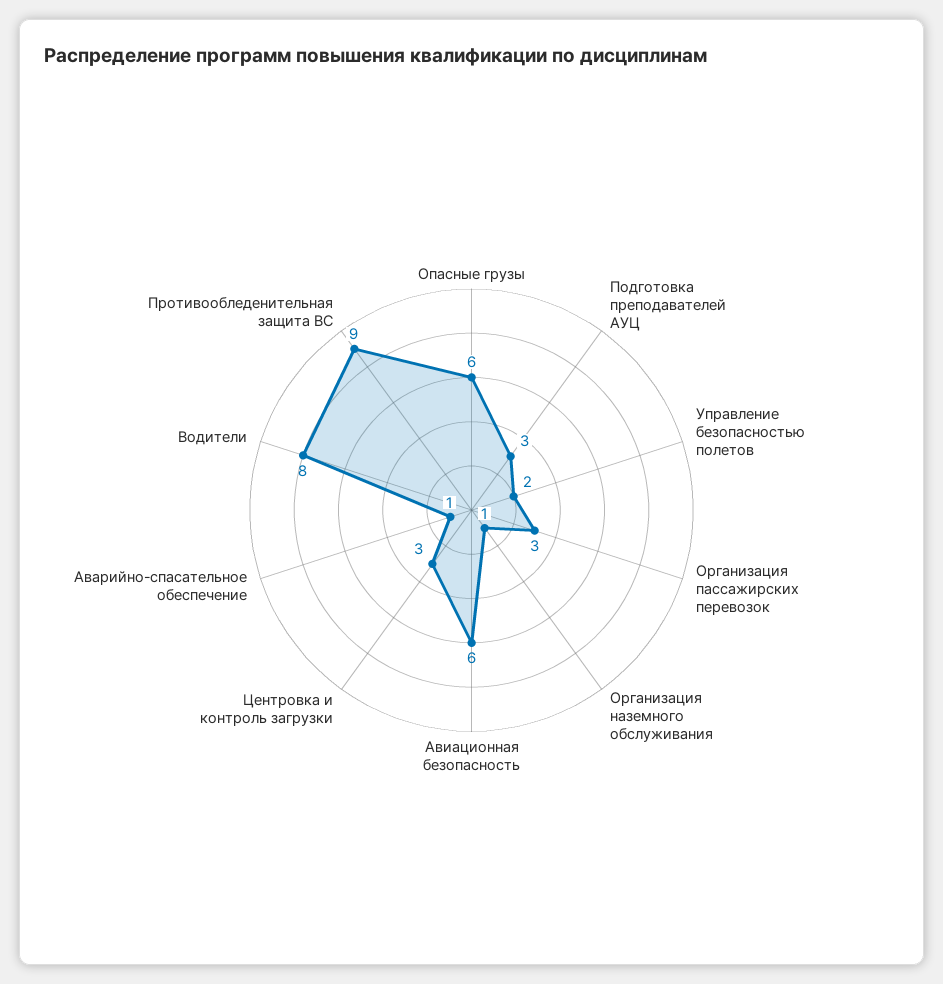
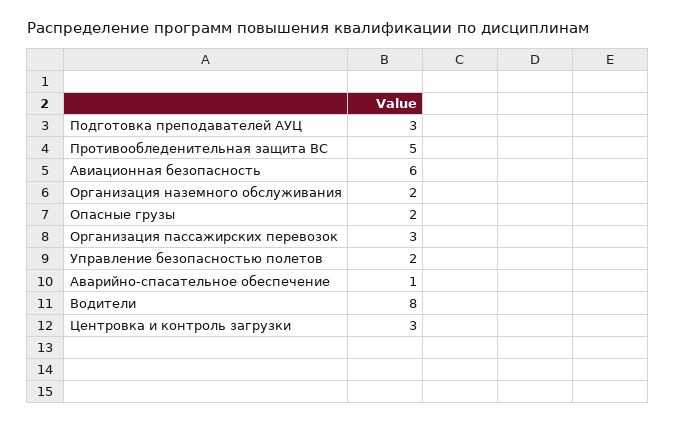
Опасные грузы: 6 -> 2
Организация наземного обслуживания: 1 -> 2
Противообледенительная защита ВС: 9 -> 5

